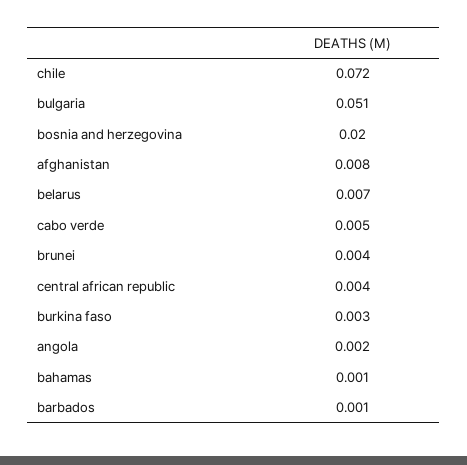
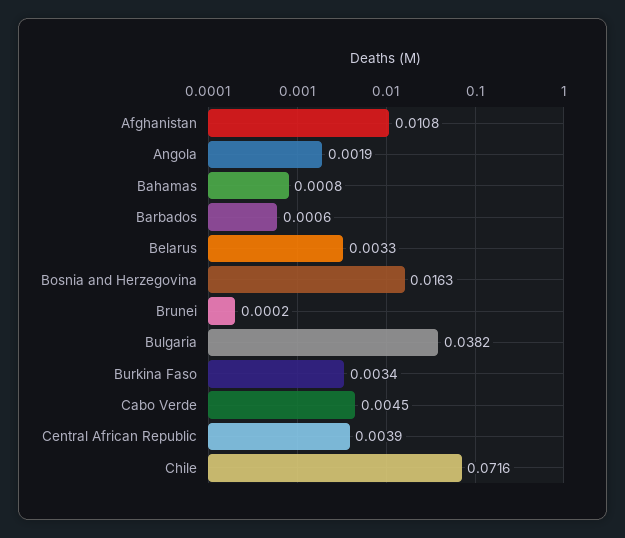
bulgaria: 0.051 -> 0.0382
bosnia and herzegovina: 0.02 -> 0.0163
afghanistan: 0.008 -> 0.0108
belarus: 0.007 -> 0.0033
brunei: 0.004 -> 0.0002

